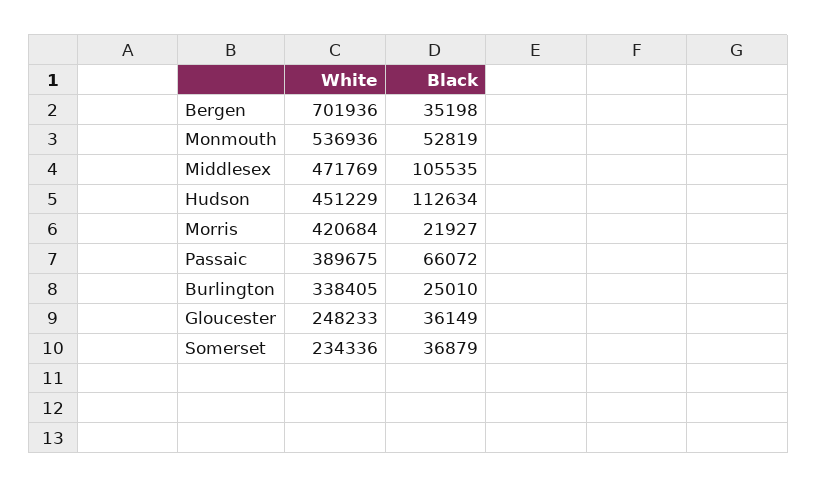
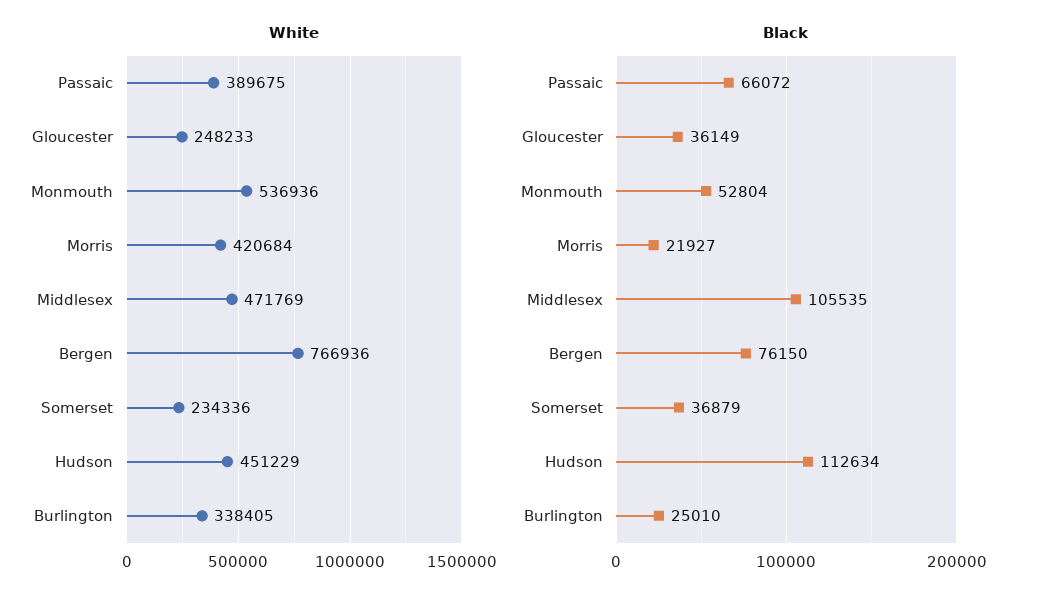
White, Bergen: 701936 -> 766936
Black, Bergen: 35198 -> 76150
Black, Monmouth: 52819 -> 52804

